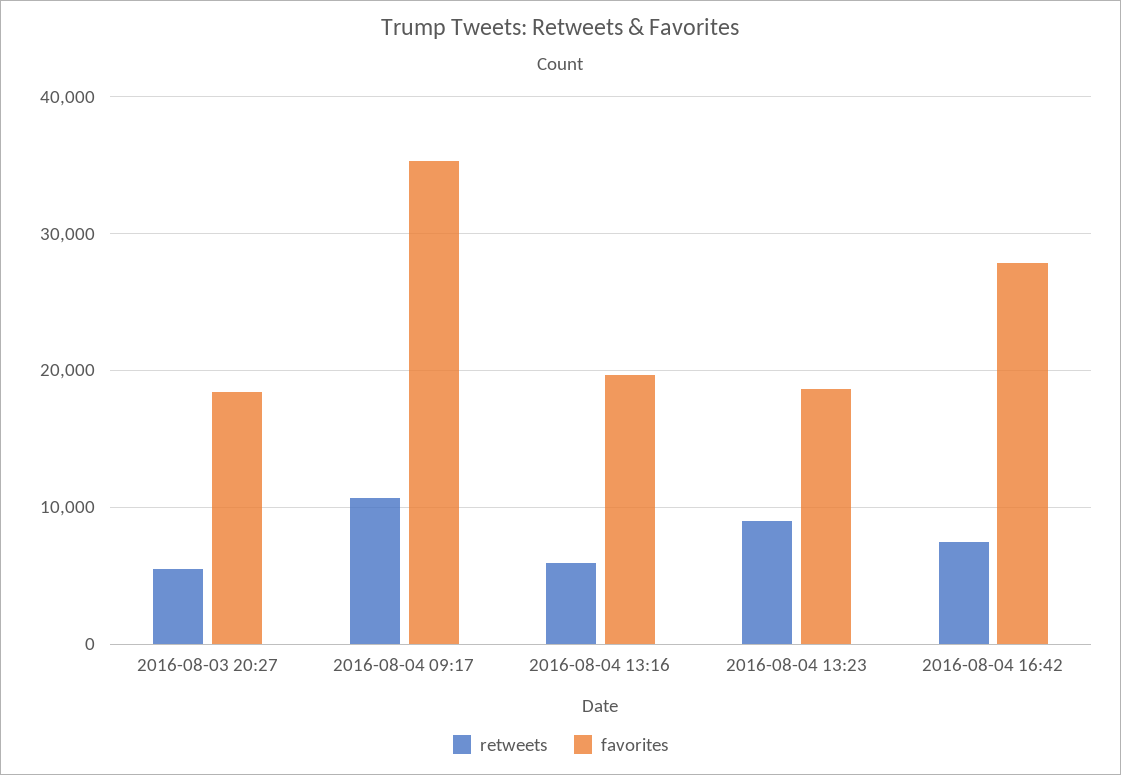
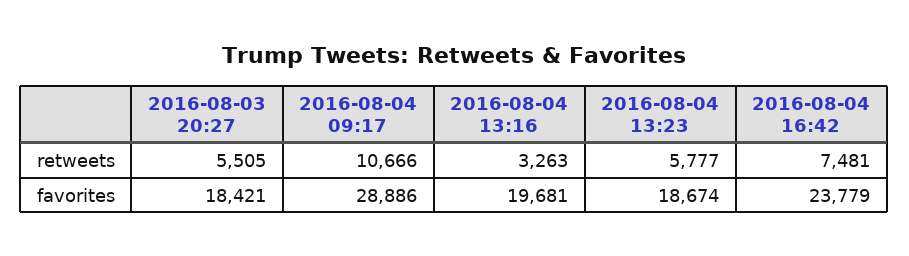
favorites, 2016-08-04 09:17: 35000 -> 28886
retweets, 2016-08-04 13:16: 6000 -> 3263
retweets, 2016-08-04 13:23: 9000 -> 5777
favorites, 2016-08-04 16:42: 28000 -> 23779

